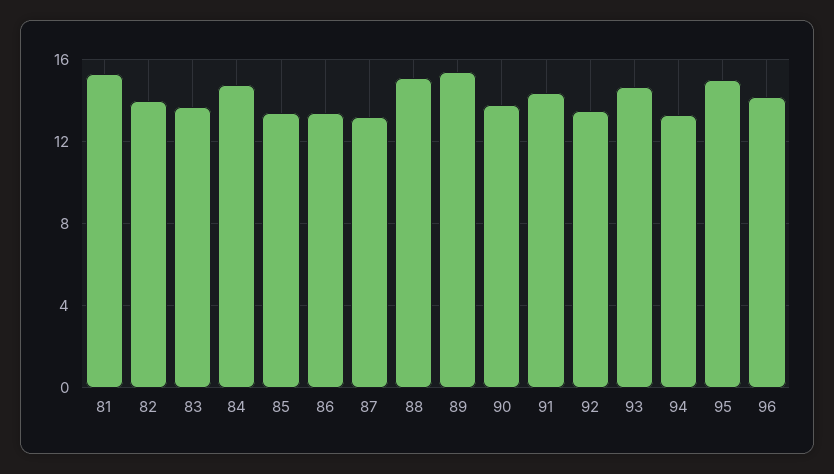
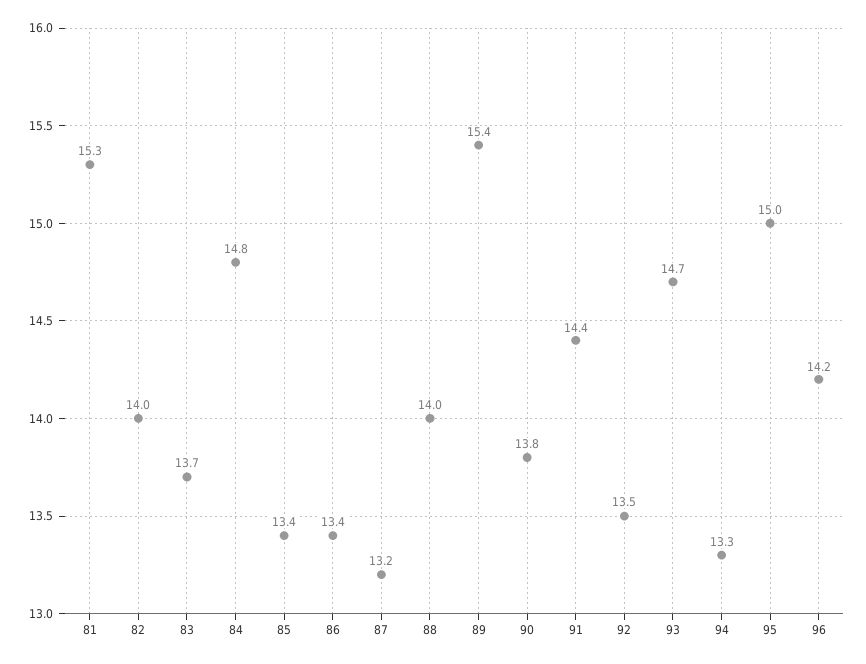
88: 15 -> 14

